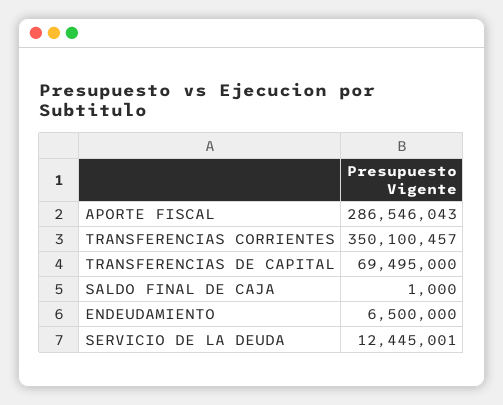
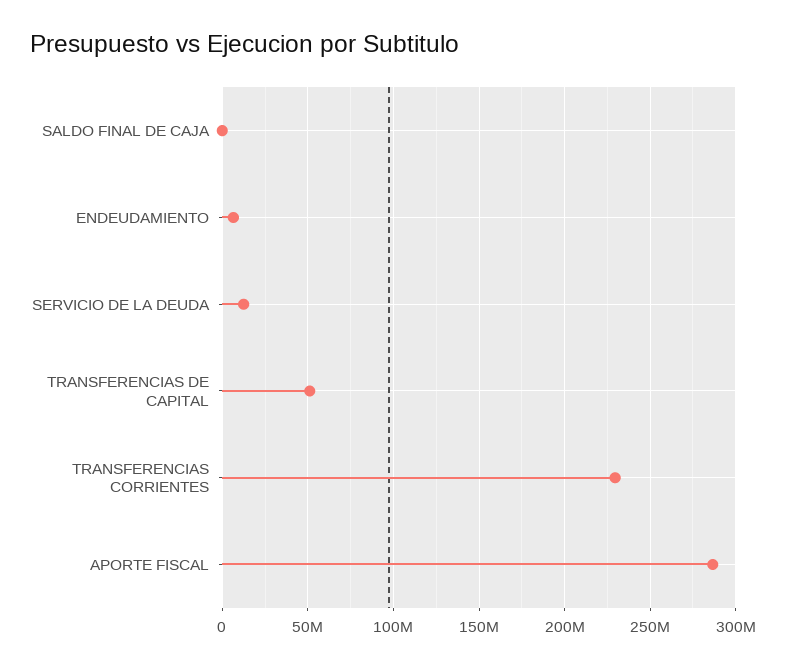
TRANSFERENCIAS CORRIENTES: 350100457 -> 230000000
TRANSFERENCIAS DE CAPITAL: 69495000 -> 50000000

